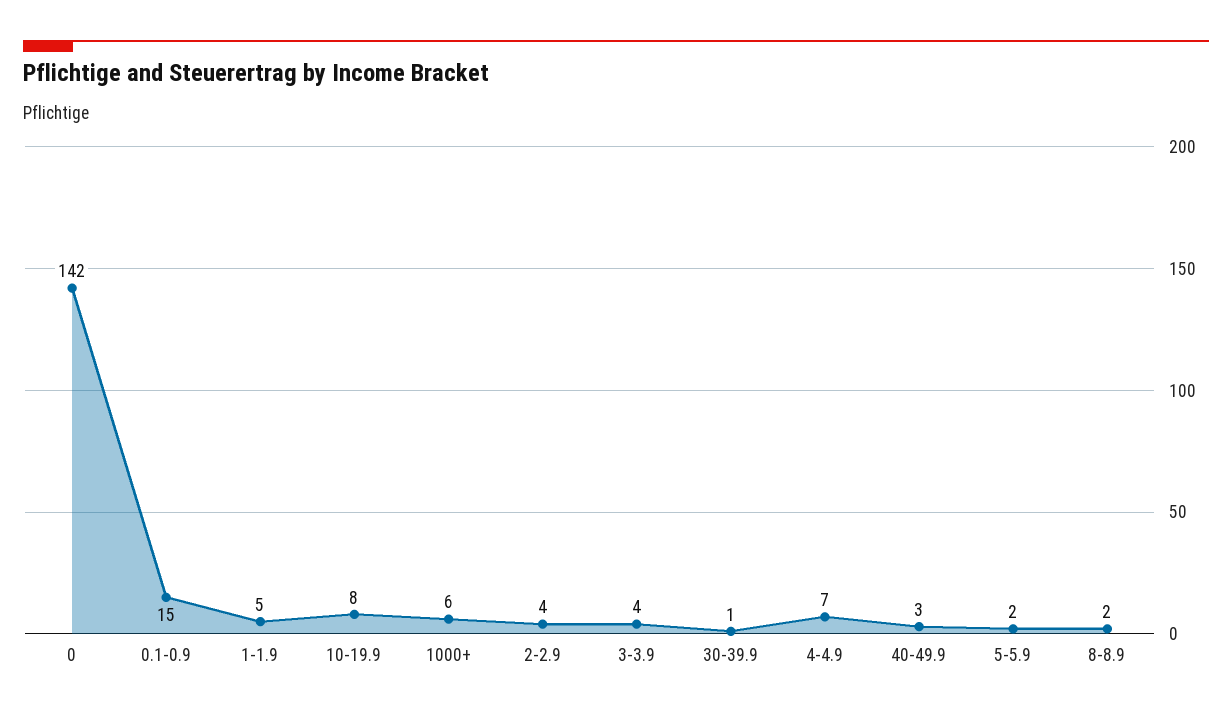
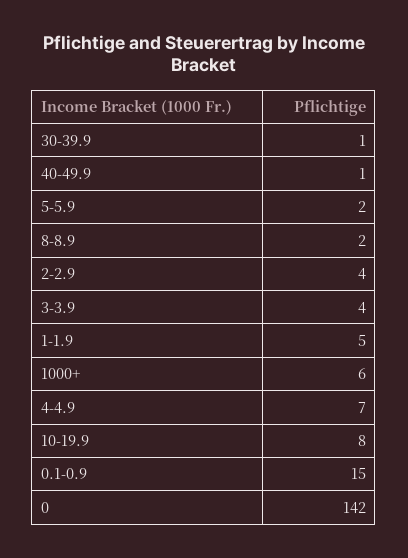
40-49.9: 3 -> 1

